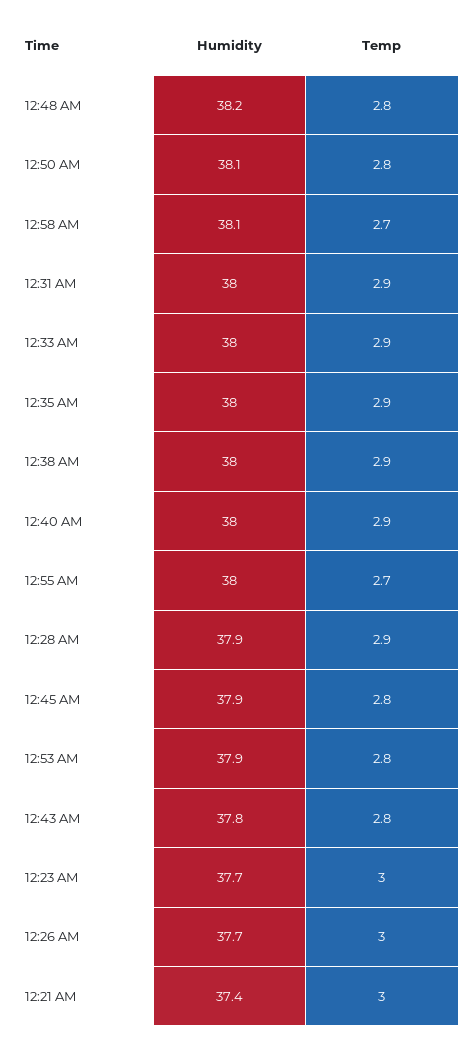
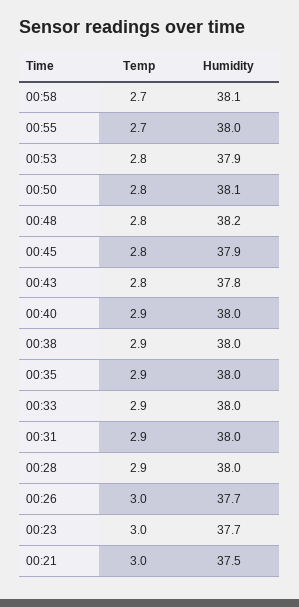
Humidity, 12:28 AM: 37.9 -> 38
Humidity, 12:21 AM: 37.4 -> 37.5

